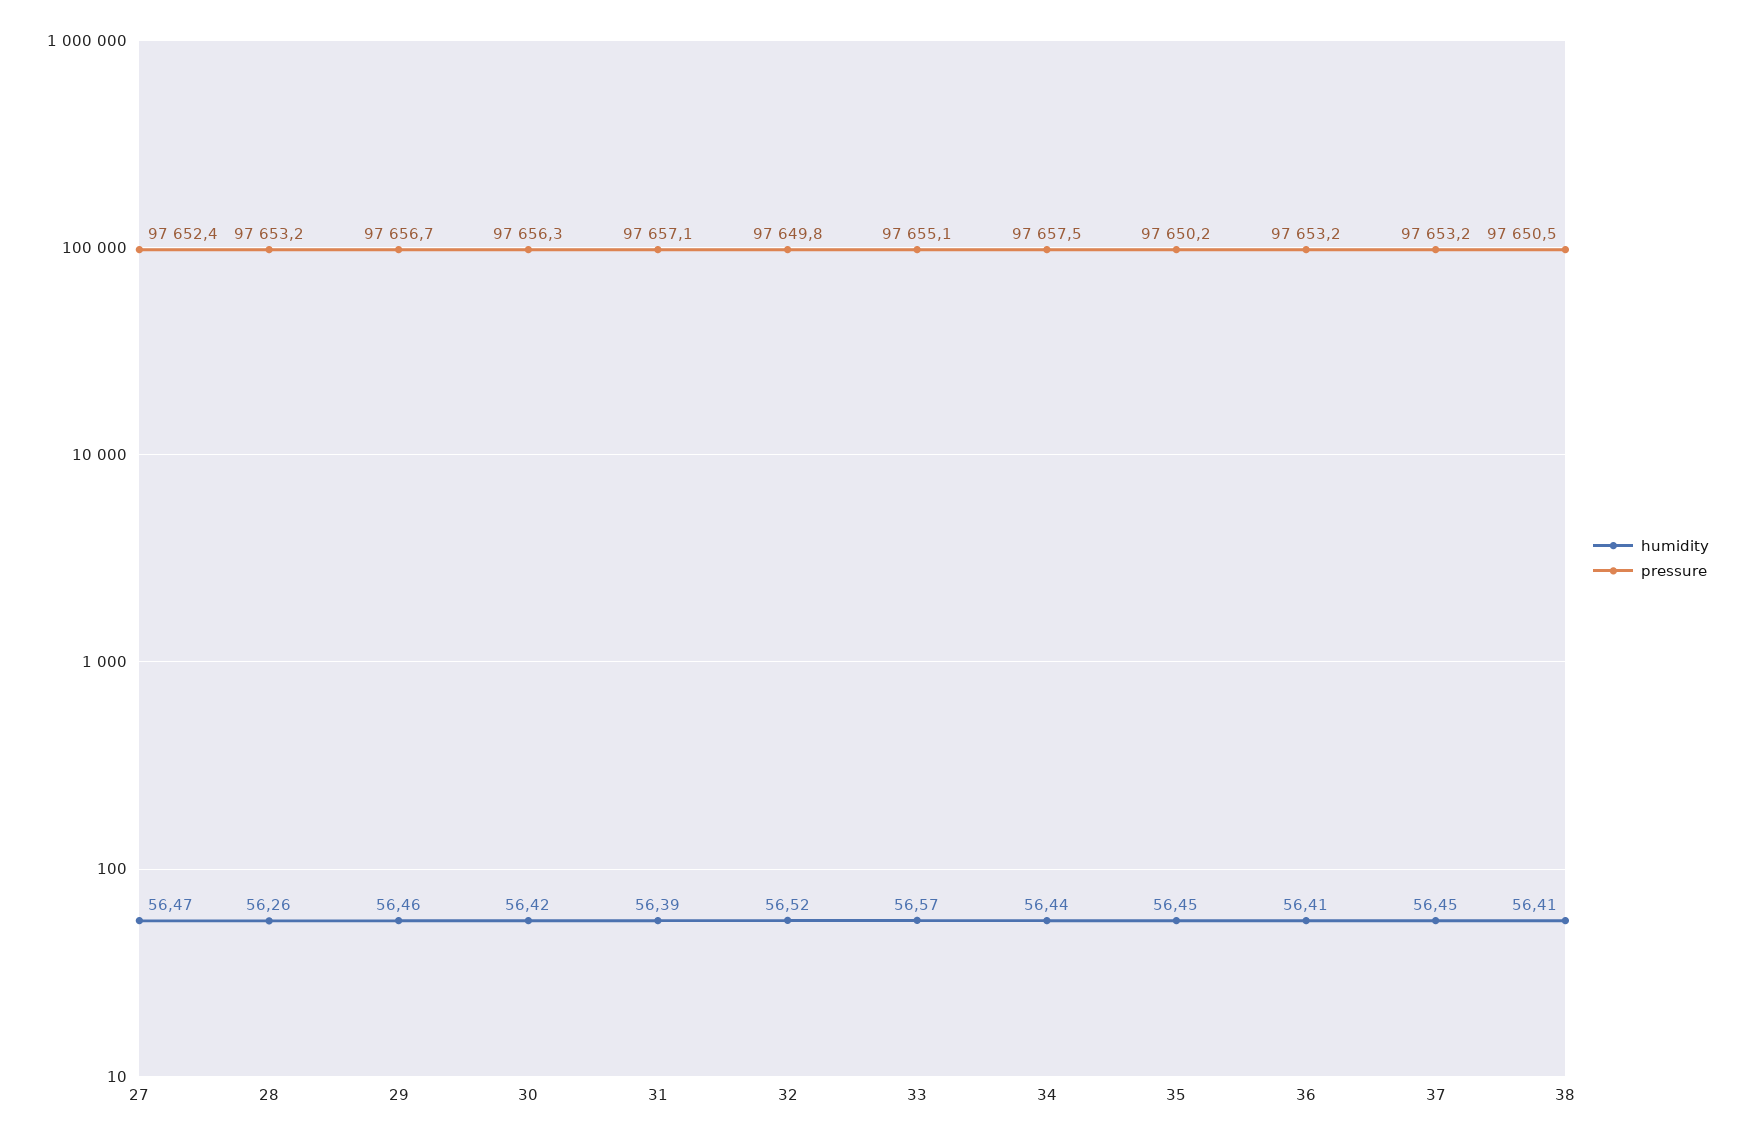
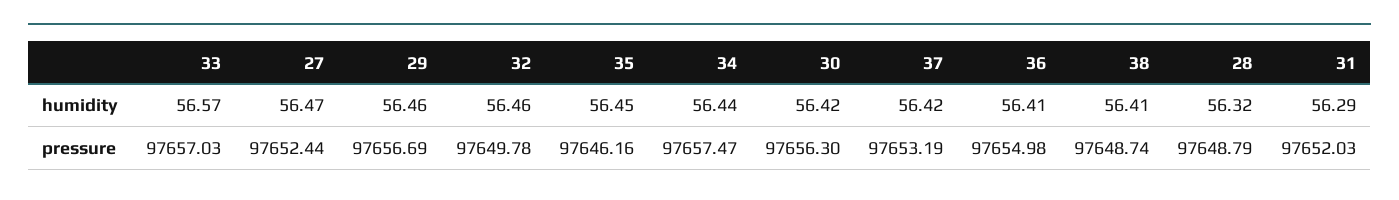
humidity, 28: 56.26 -> 56.32
pressure, 28: 97653.2 -> 97648.79
humidity, 31: 56.39 -> 56.29
pressure, 31: 97657.1 -> 97652.03
humidity, 32: 56.52 -> 56.46
pressure, 33: 97655.1 -> 97657.03
pressure, 35: 97650.2 -> 97646.16
pressure, 36: 97653.2 -> 97654.98
humidity, 37: 56.45 -> 56.42
pressure, 38: 97650.5 -> 97648.74

